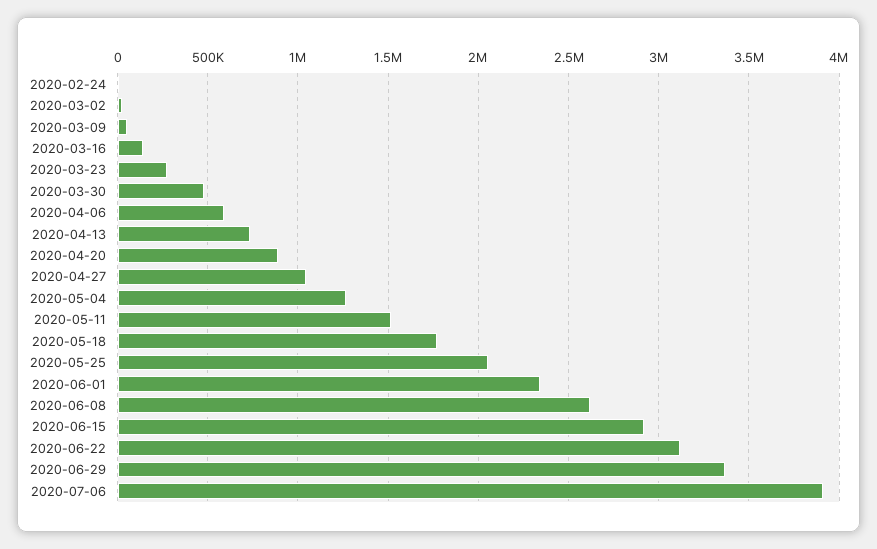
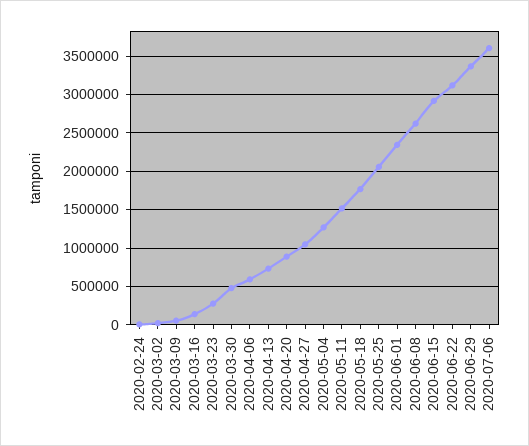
2020-07-06: 3900000 -> 3600000

